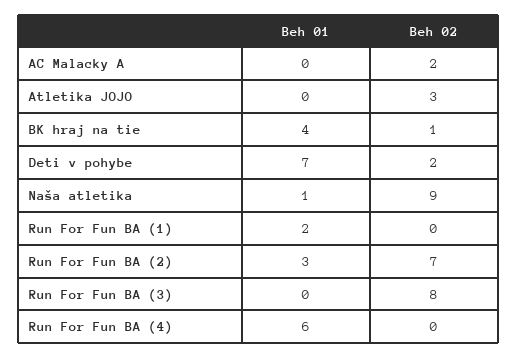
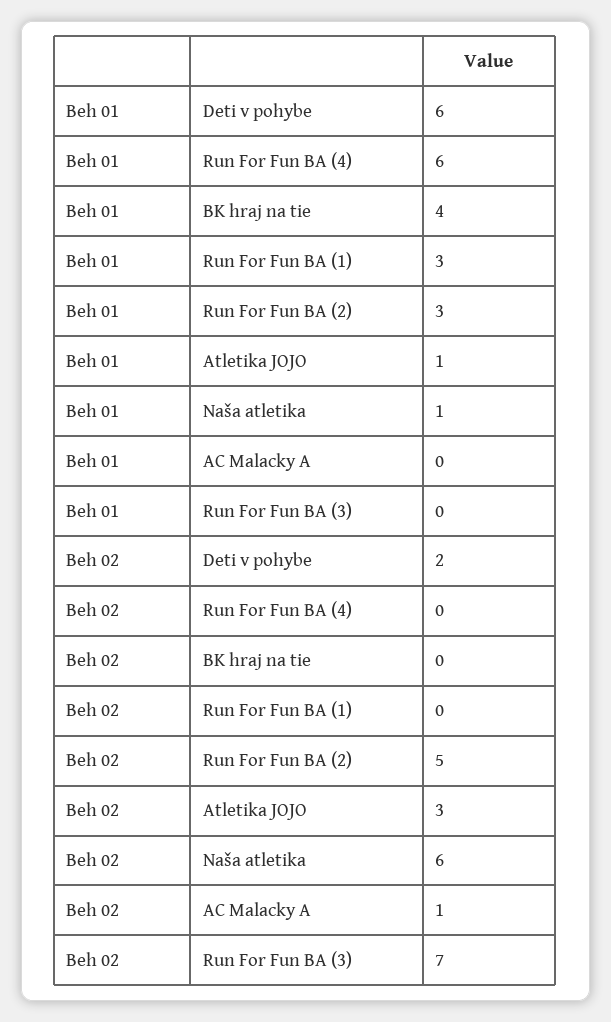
Beh 02, AC Malacky A: 2 -> 1
Beh 01, Atletika JOJO: 0 -> 1
Beh 02, BK hraj na tie: 1 -> 0
Beh 01, Deti v pohybe: 7 -> 6
Beh 02, Naša atletika: 9 -> 6
Beh 01, Run For Fun BA (1): 2 -> 3
Beh 02, Run For Fun BA (2): 7 -> 5
Beh 02, Run For Fun BA (3): 8 -> 7

